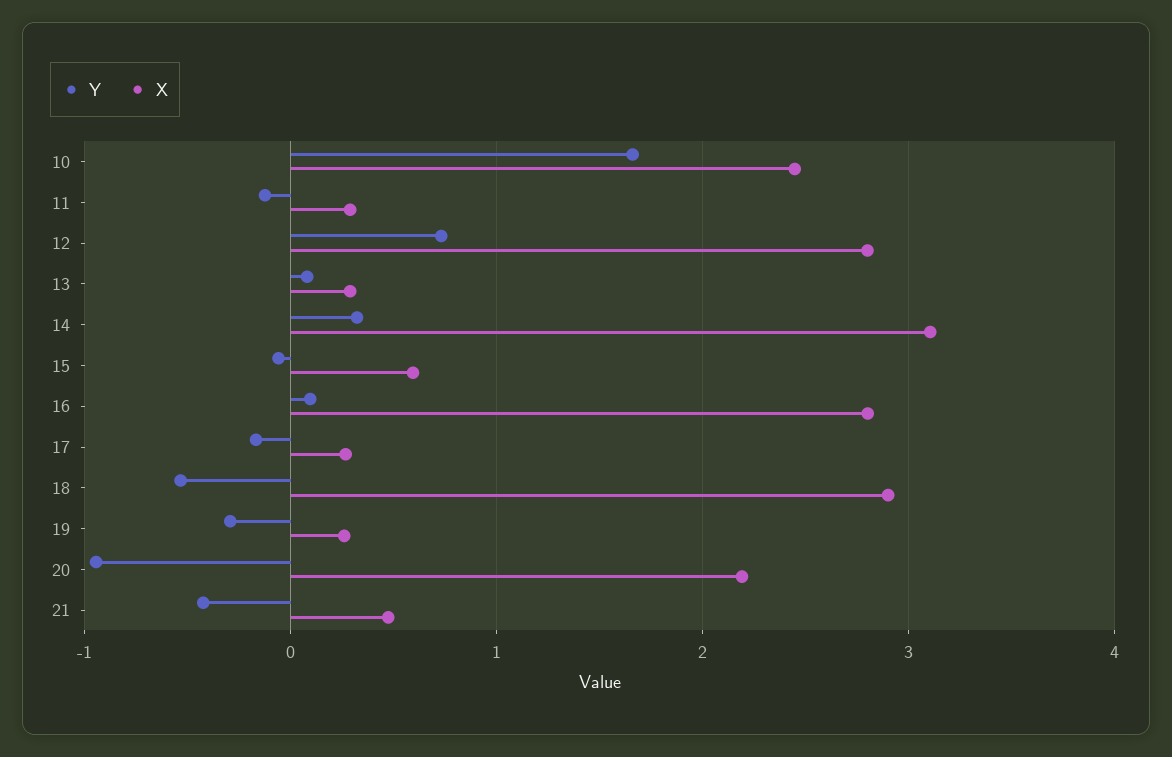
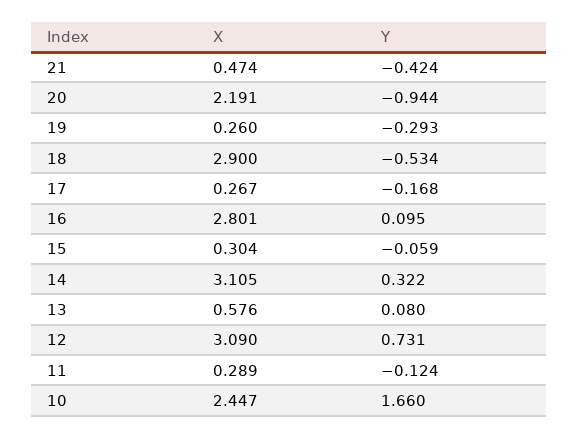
X, 12: 2.8 -> 3.09
X, 13: 0.3 -> 0.576
X, 15: 0.6 -> 0.304

